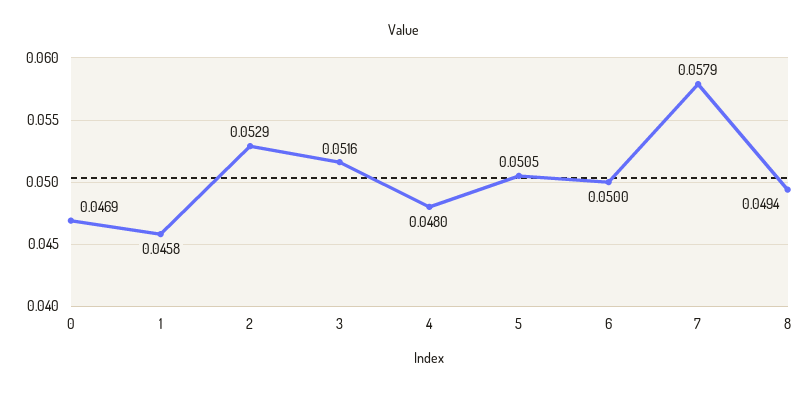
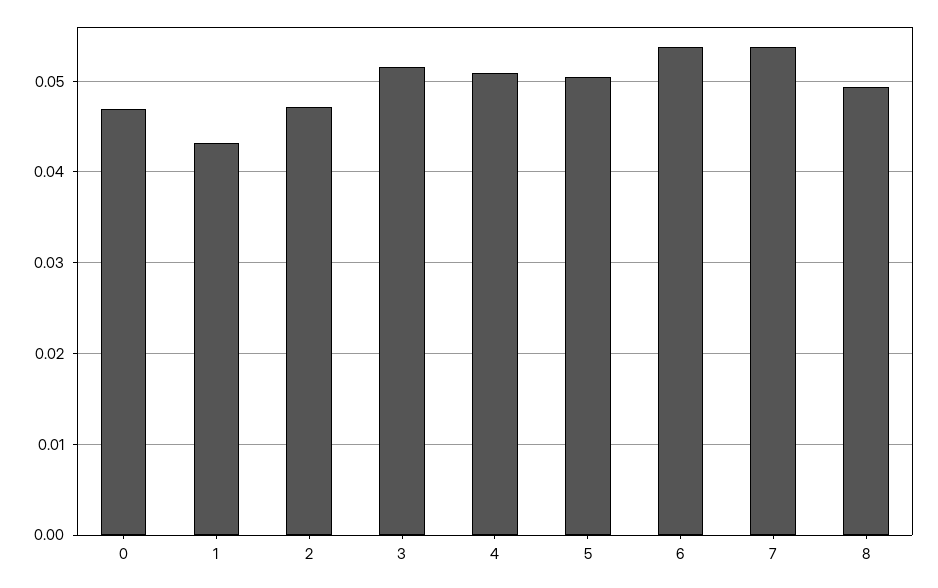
1: 0.0458 -> 0.043
2: 0.0529 -> 0.047
4: 0.048 -> 0.051
6: 0.05 -> 0.054
7: 0.0579 -> 0.054

